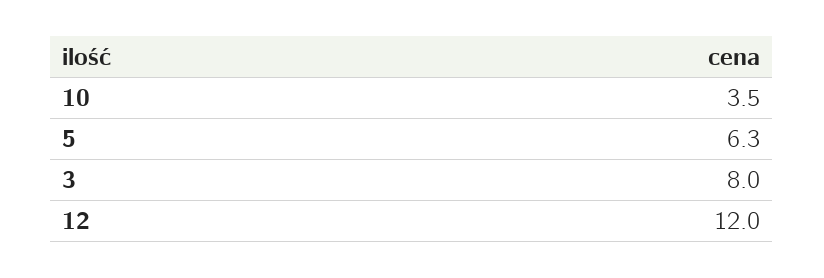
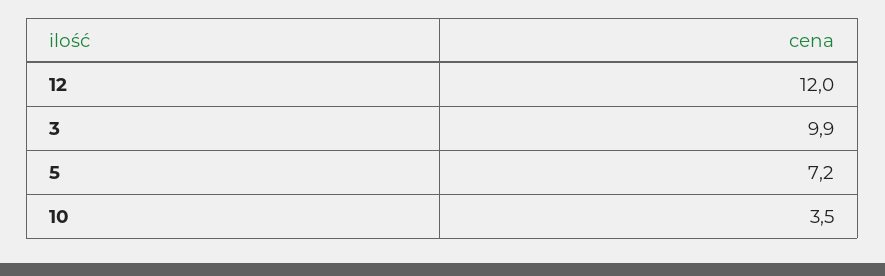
5: 6.3 -> 7.2
3: 8 -> 9.9

